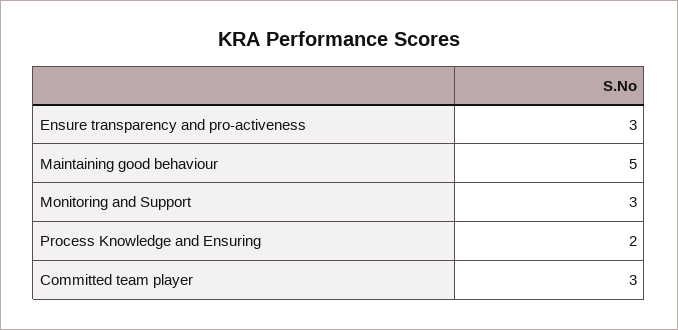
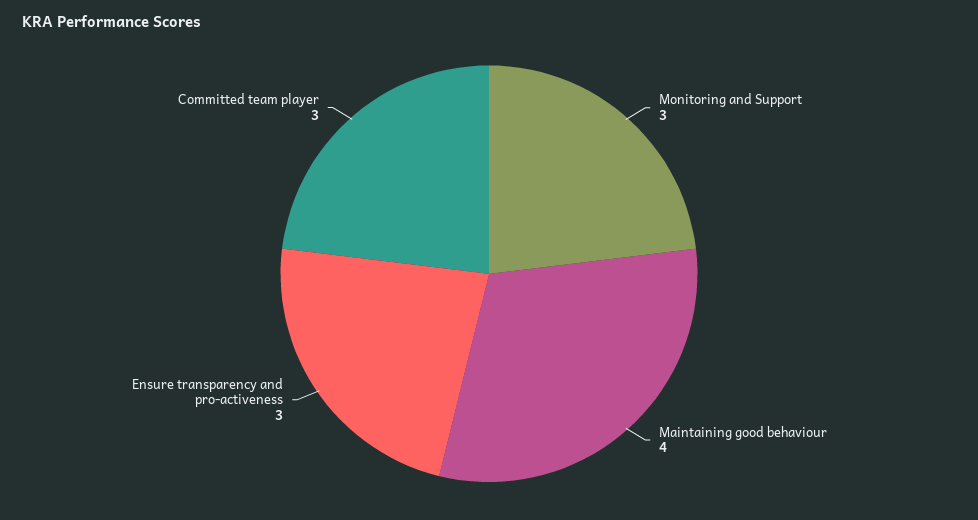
Maintaining good behaviour: 5 -> 4
Process Knowledge and Ensuring: 2 -> none

